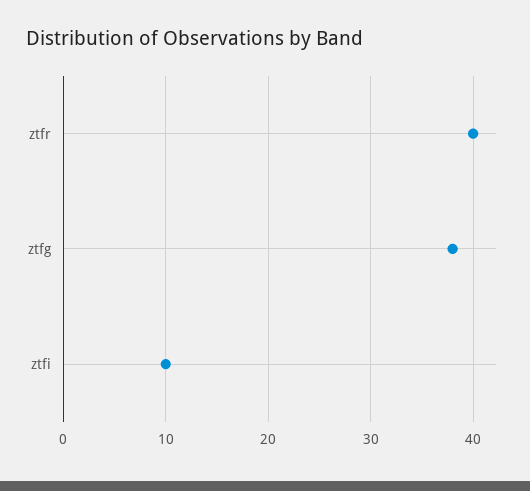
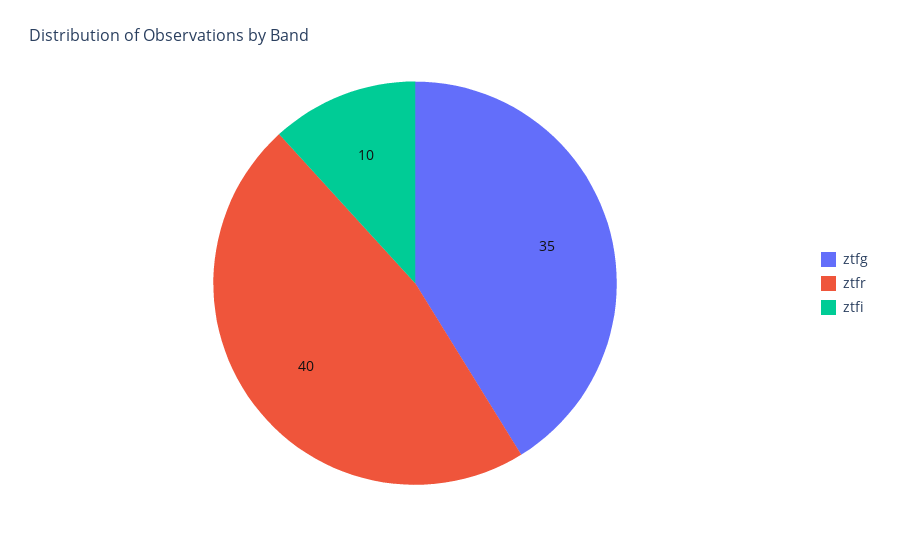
ztfg: 38 -> 35

